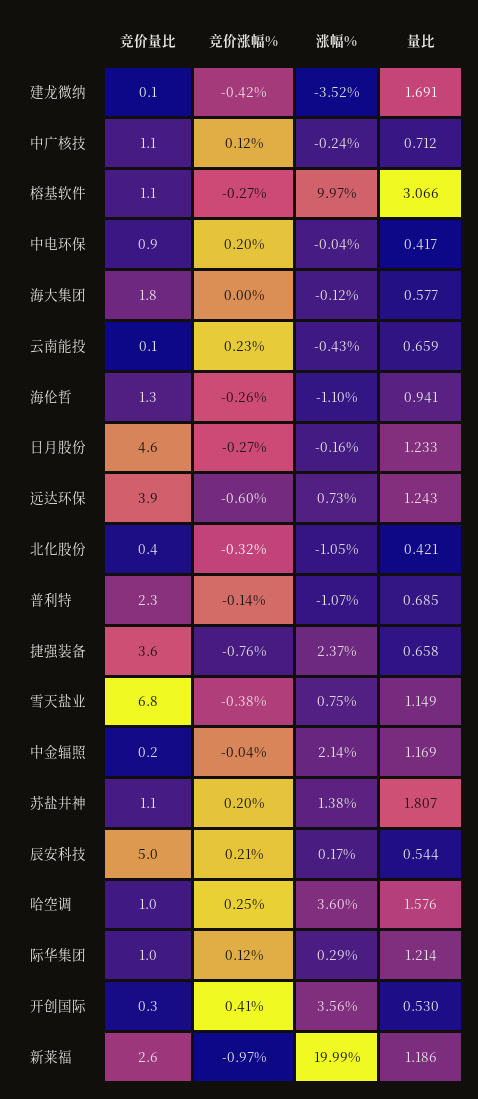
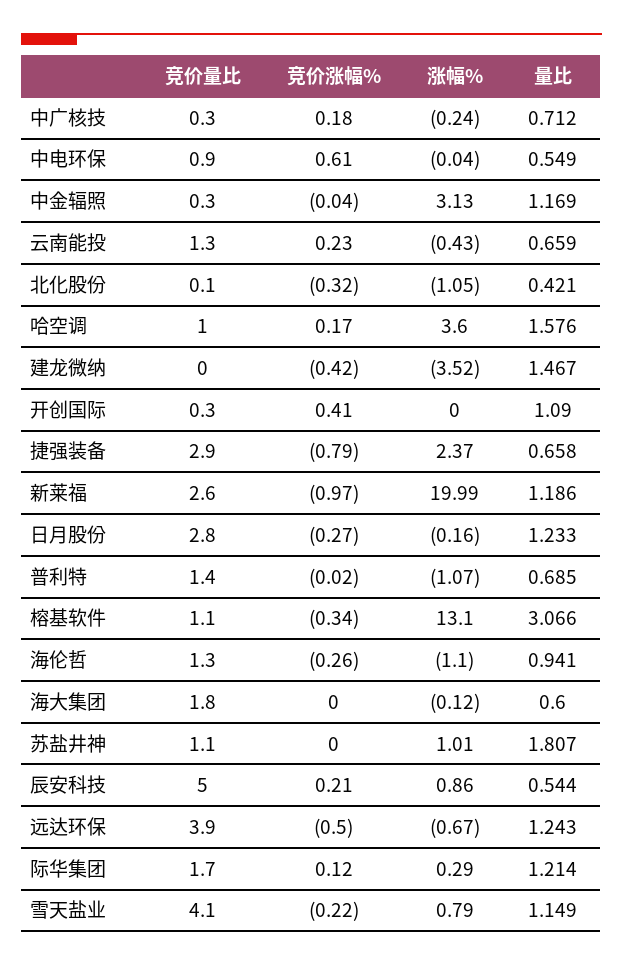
竞价量比, 建龙微纳: 0.1 -> 0
量比, 建龙微纳: 1.691 -> 1.467
竞价量比, 中广核技: 1.1 -> 0.3
竞价涨幅%, 中广核技: 0.12 -> 0.18
竞价涨幅%, 榕基软件: -0.27 -> -0.34
涨幅%, 榕基软件: 9.97 -> 13.1
竞价涨幅%, 中电环保: 0.2 -> 0.61
量比, 中电环保: 0.417 -> 0.549
量比, 海大集团: 0.577 -> 0.6
竞价量比, 云南能投: 0.1 -> 1.3
竞价量比, 日月股份: 4.6 -> 2.8
竞价涨幅%, 远达环保: -0.6 -> -0.5
涨幅%, 远达环保: 0.73 -> -0.67
竞价量比, 北化股份: 0.4 -> 0.1
竞价量比, 普利特: 2.3 -> 1.4
竞价涨幅%, 普利特: -0.14 -> -0.02
竞价量比, 捷强装备: 3.6 -> 2.9
竞价涨幅%, 捷强装备: -0.76 -> -0.79
竞价量比, 雪天盐业: 6.8 -> 4.1
竞价涨幅%, 雪天盐业: -0.38 -> -0.22
涨幅%, 雪天盐业: 0.75 -> 0.79
竞价量比, 中金辐照: 0.2 -> 0.3
涨幅%, 中金辐照: 2.14 -> 3.13
竞价涨幅%, 苏盐井神: 0.2 -> 0
涨幅%, 苏盐井神: 1.38 -> 1.01
涨幅%, 辰安科技: 0.17 -> 0.86
竞价涨幅%, 哈空调: 0.25 -> 0.17
竞价量比, 际华集团: 1 -> 1.7
涨幅%, 开创国际: 3.56 -> 0
量比, 开创国际: 0.53 -> 1.09

